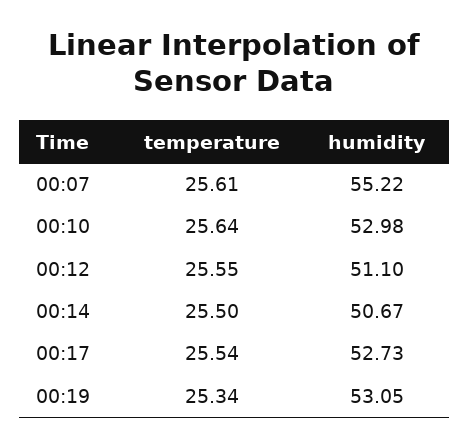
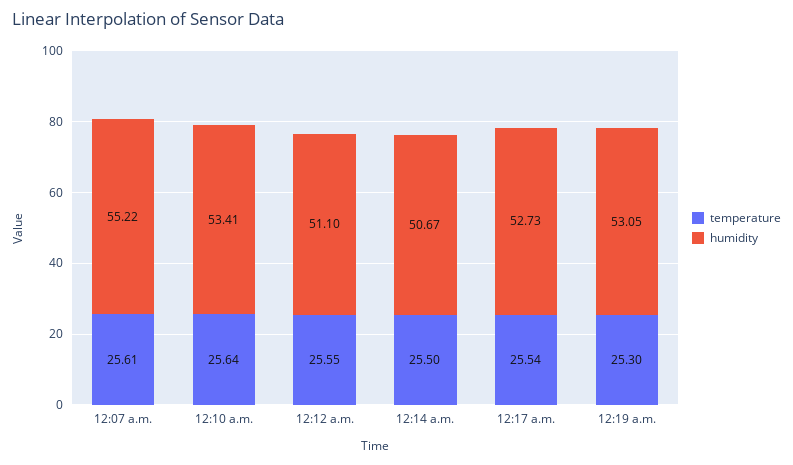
humidity, 00:10: 52.98 -> 53.41
temperature, 00:19: 25.34 -> 25.3

